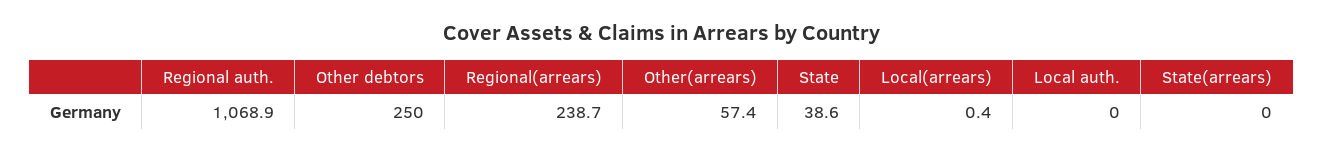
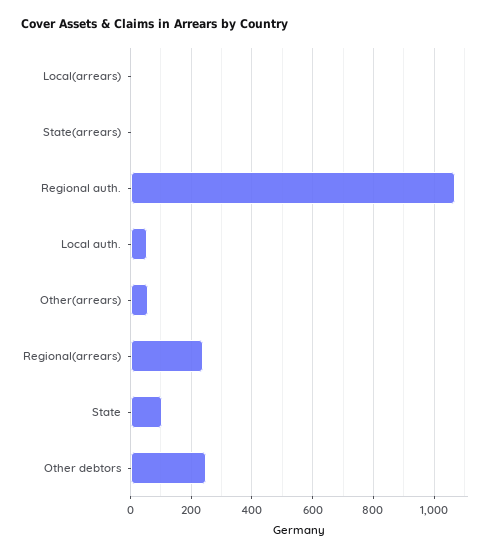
State: 38.6 -> 100
Local auth.: 0 -> 60

